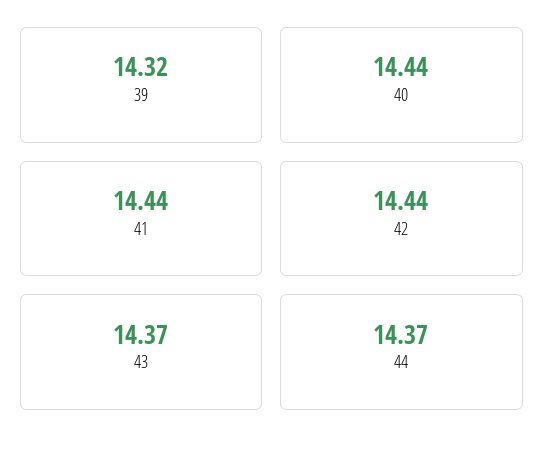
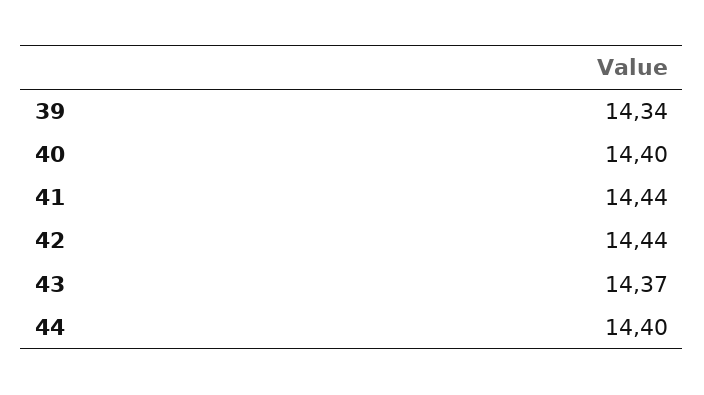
39: 14.32 -> 14.34
40: 14.44 -> 14.4
44: 14.37 -> 14.4

